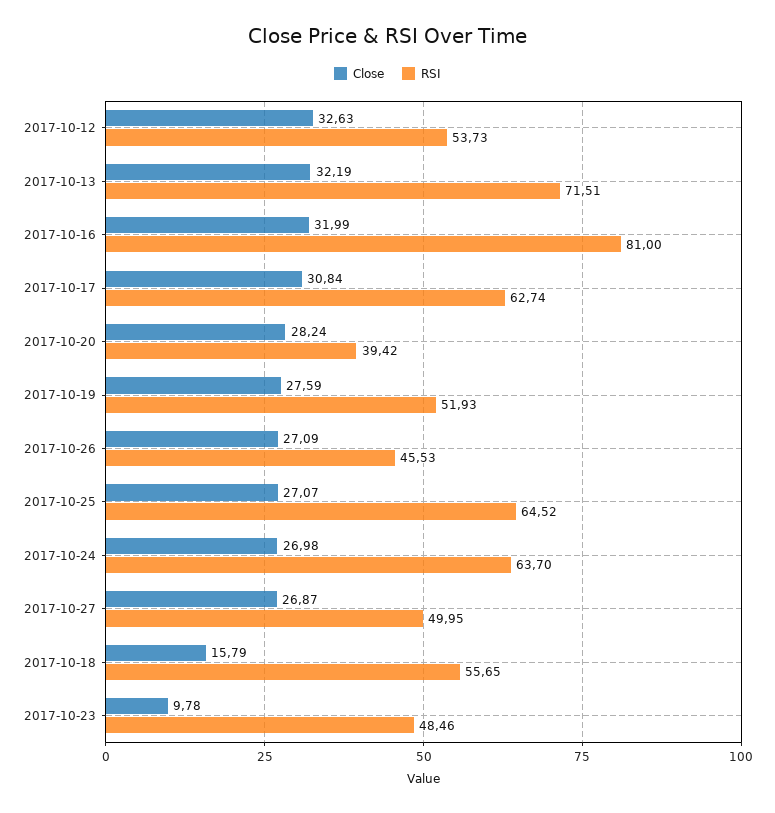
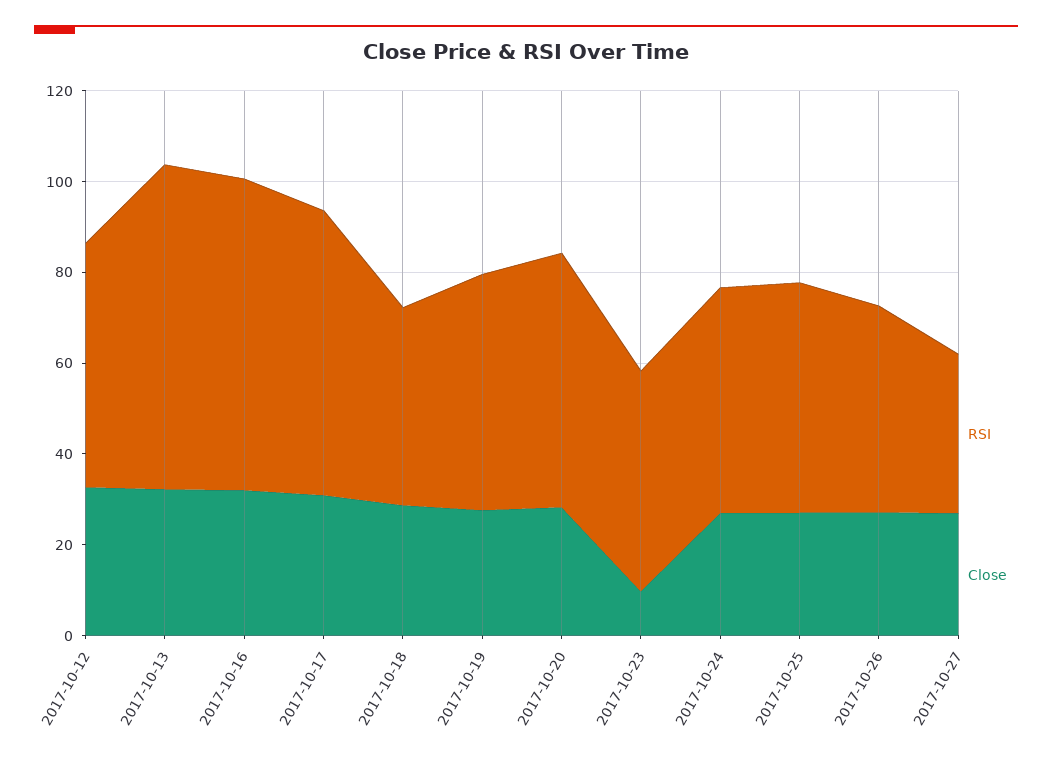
RSI, 2017-10-16: 81 -> 70
RSI, 2017-10-20: 39.42 -> 55
RSI, 2017-10-25: 64.52 -> 50
RSI, 2017-10-24: 63.7 -> 50
RSI, 2017-10-27: 49.95 -> 35
Close, 2017-10-18: 15.79 -> 30
RSI, 2017-10-18: 55.65 -> 45

